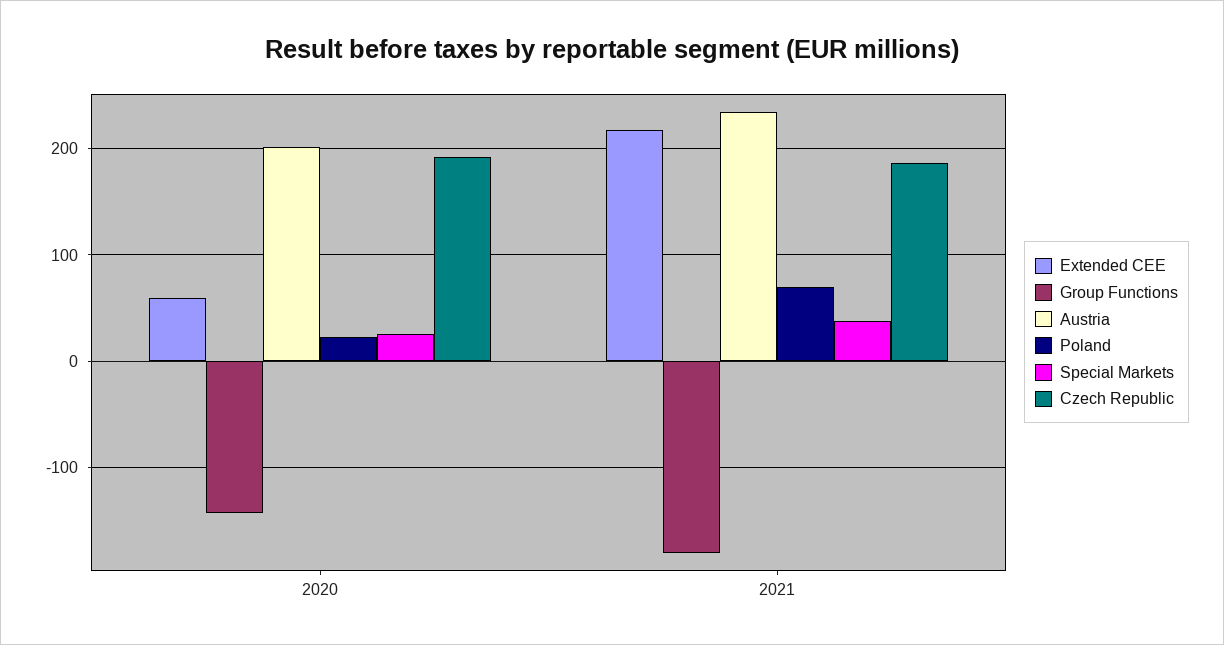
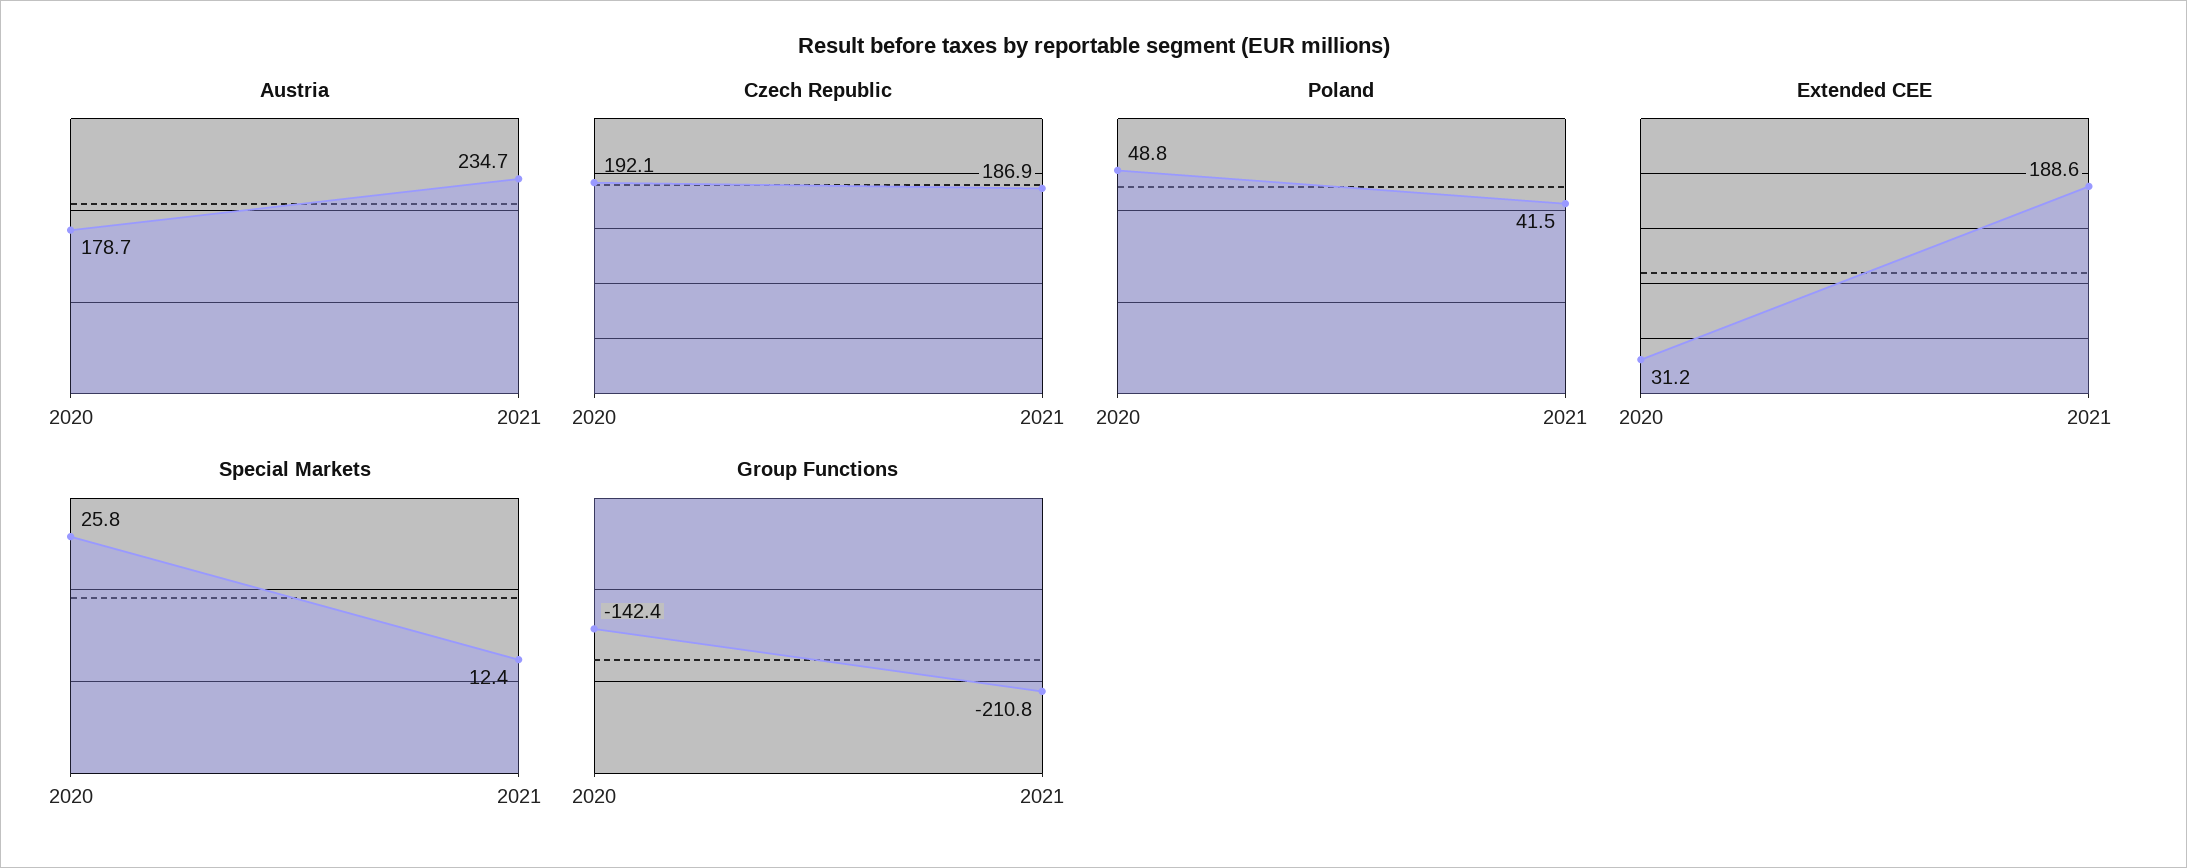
Extended CEE, 2020: 60 -> 31.2
Austria, 2020: 200 -> 178.7
Poland, 2020: 20 -> 48.8
Extended CEE, 2021: 220 -> 188.6
Group Functions, 2021: -180 -> -210.8
Poland, 2021: 70 -> 41.5
Special Markets, 2021: 40 -> 12.4

